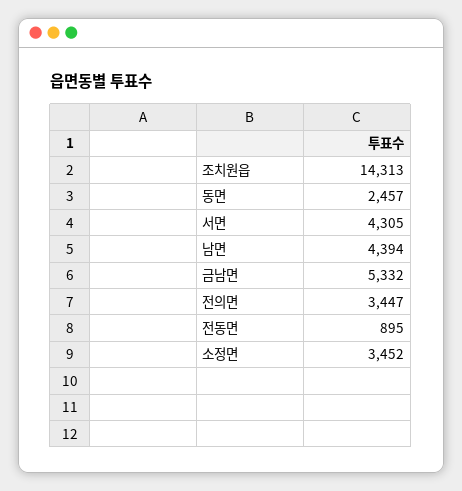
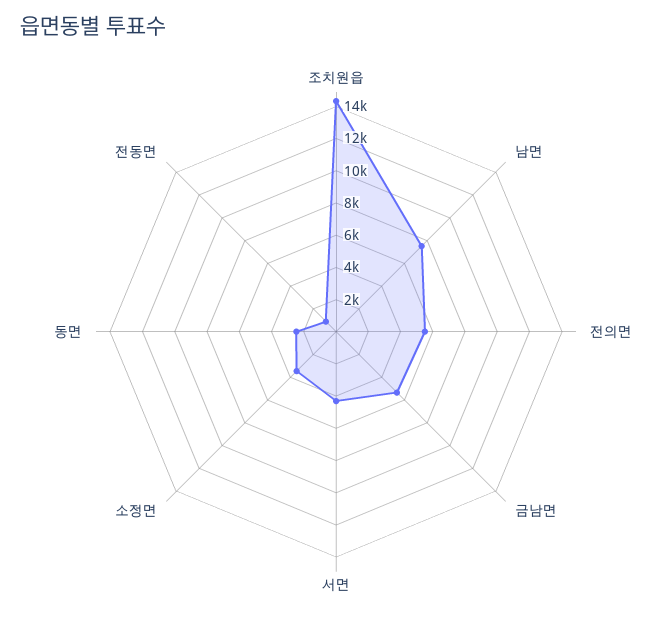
남면: 4394 -> 7500
전의면: 3447 -> 5500

